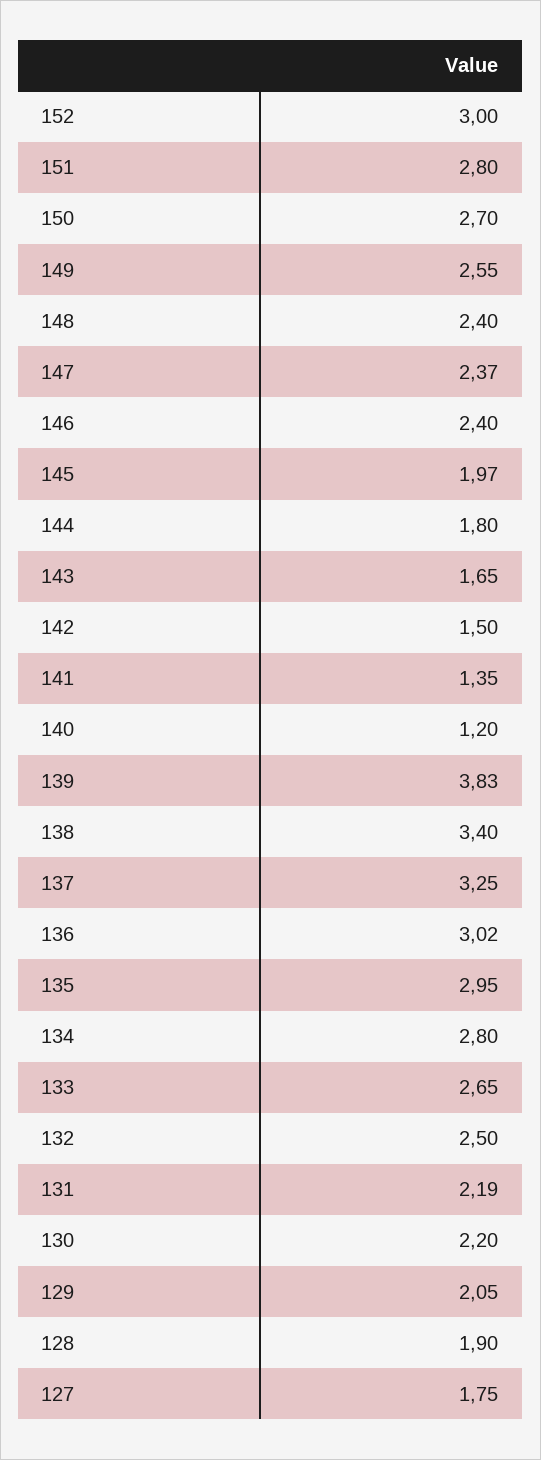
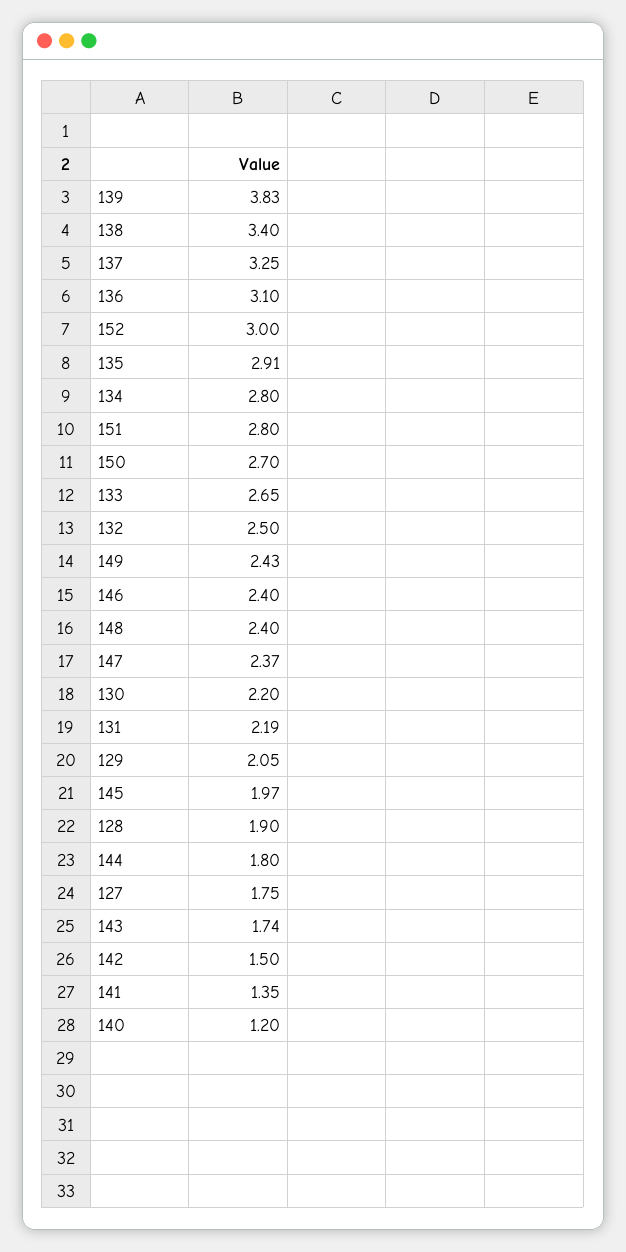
149: 2.55 -> 2.43
143: 1.65 -> 1.74
136: 3.02 -> 3.1
135: 2.95 -> 2.91

